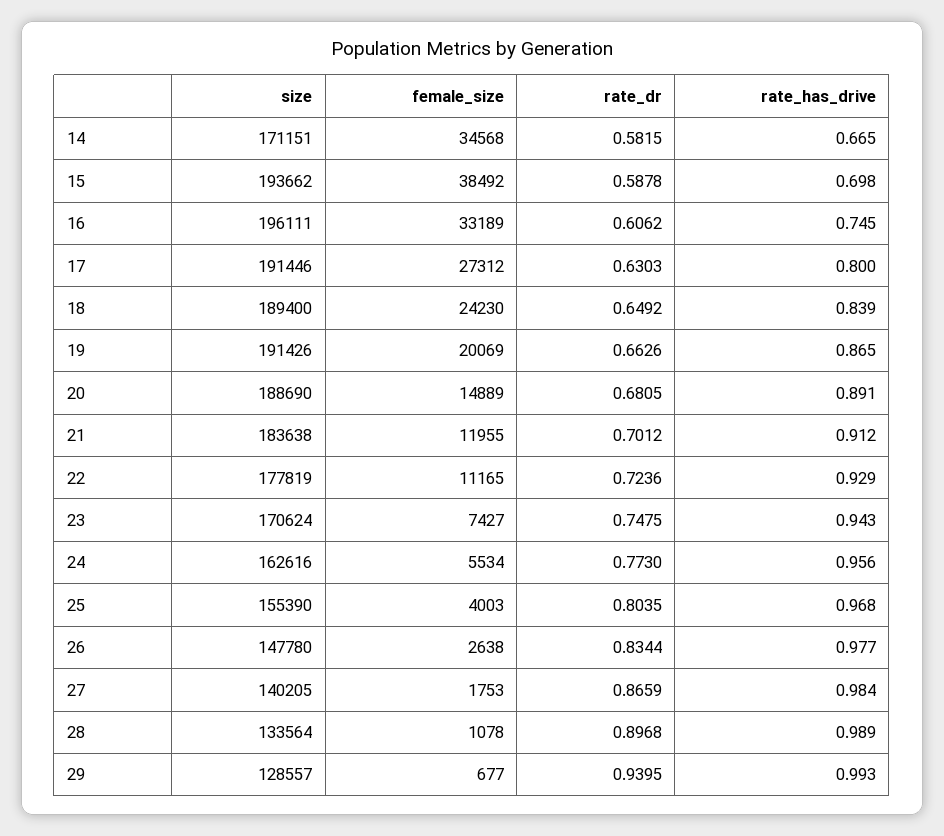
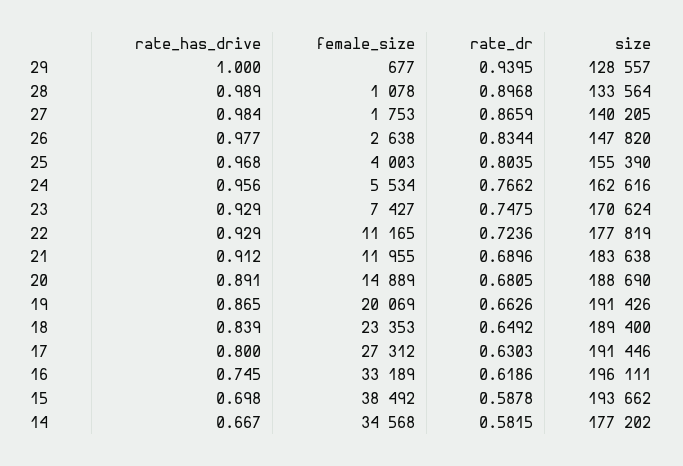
size, 14: 171151 -> 177202
rate_has_drive, 14: 0.665 -> 0.667
rate_dr, 16: 0.6062 -> 0.6186
female_size, 18: 24230 -> 23353
rate_dr, 21: 0.7012 -> 0.6896
rate_has_drive, 23: 0.943 -> 0.929
rate_dr, 24: 0.773 -> 0.7662
size, 26: 147780 -> 147820
rate_has_drive, 29: 0.993 -> 1

